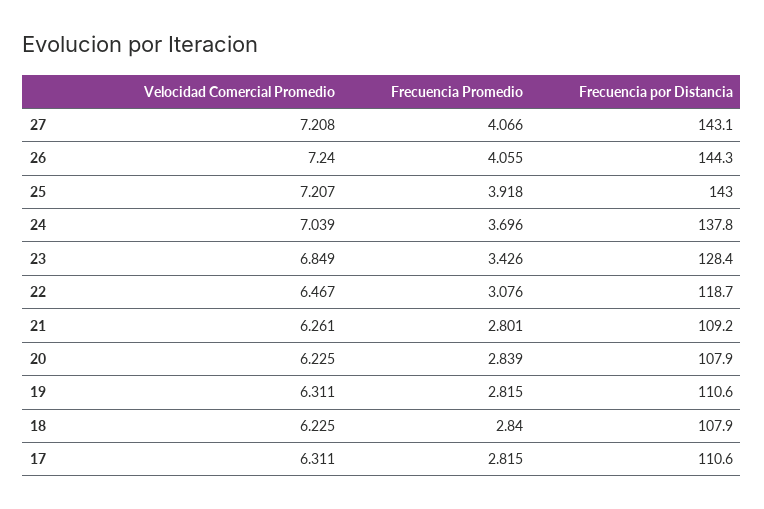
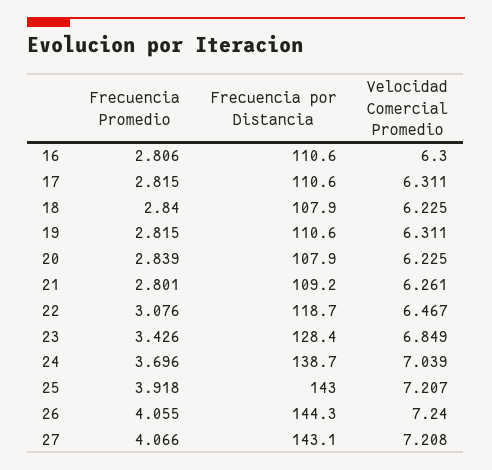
Frecuencia por Distancia, 24: 137.8 -> 138.7
Frecuencia Promedio, 16: none -> 2.806
Frecuencia por Distancia, 16: none -> 110.6
Velocidad Comercial Promedio, 16: none -> 6.3

